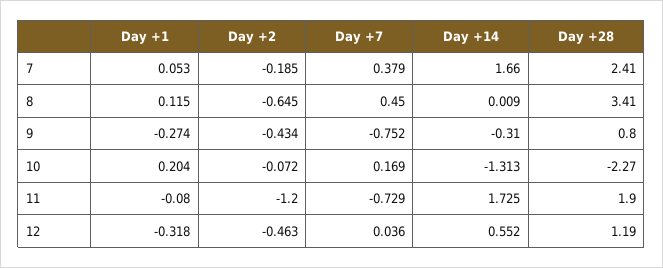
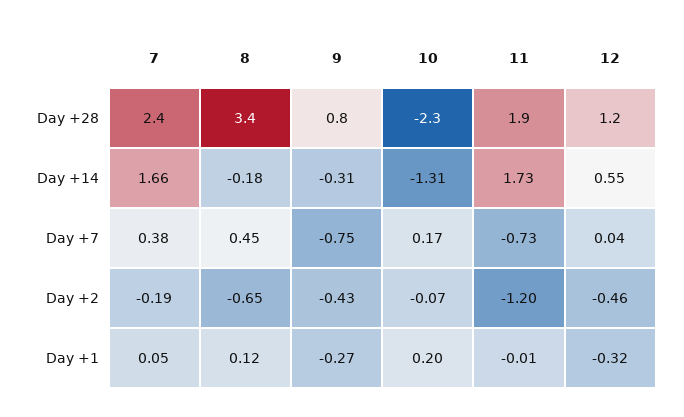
Day +14, 8: 0.009 -> -0.18
Day +1, 11: -0.08 -> -0.01

